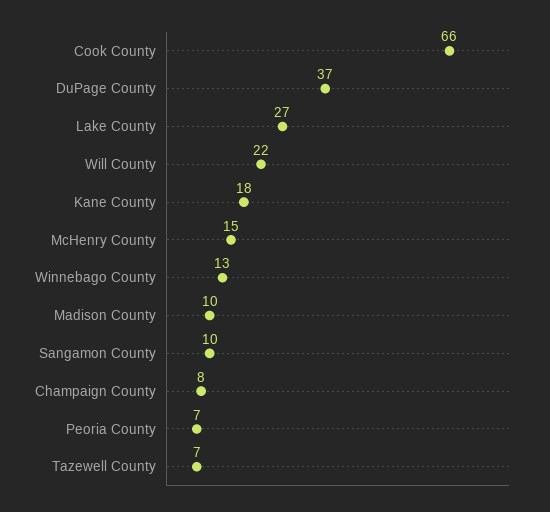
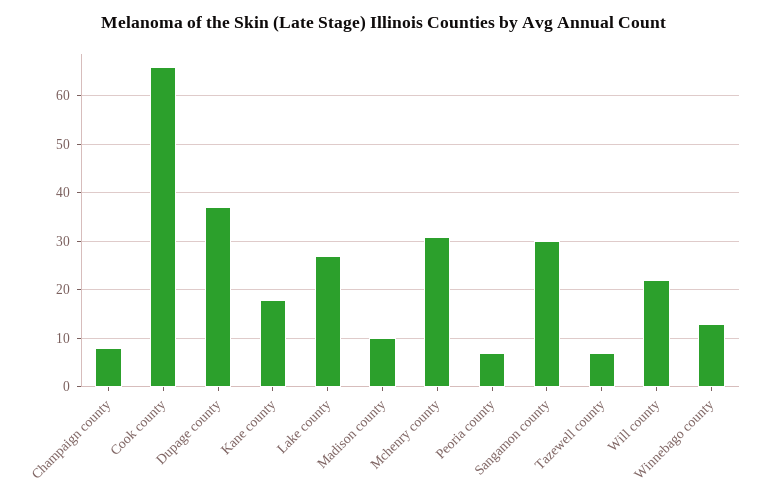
McHenry County: 15 -> 30
Sangamon County: 10 -> 30

